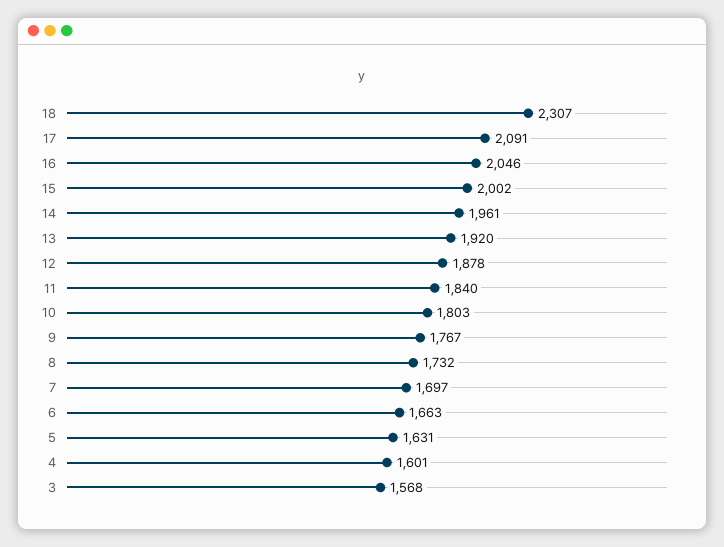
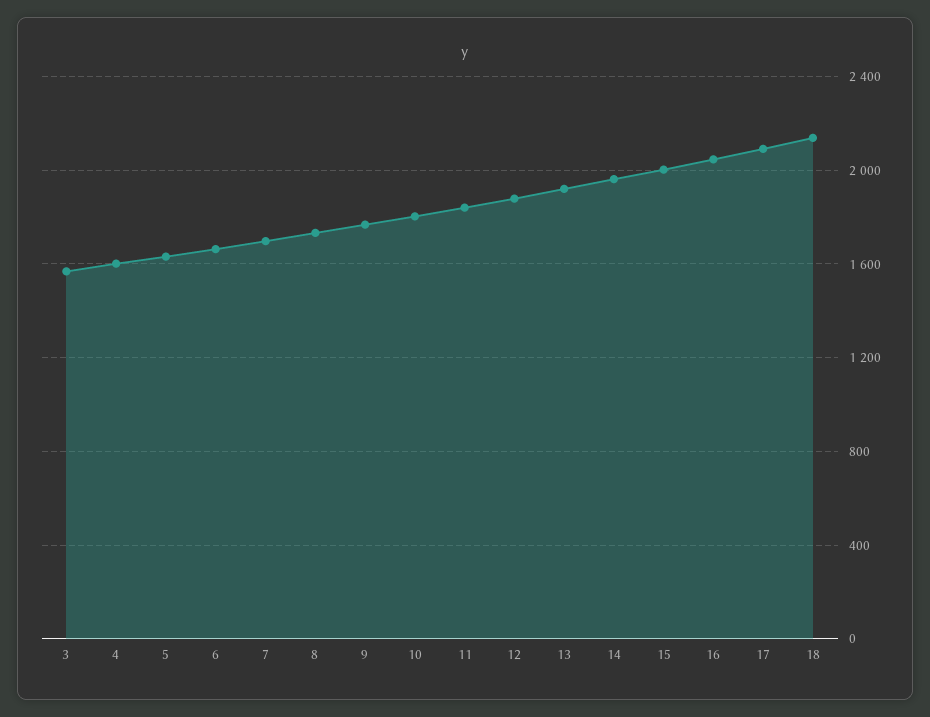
18: 2307 -> 2150

